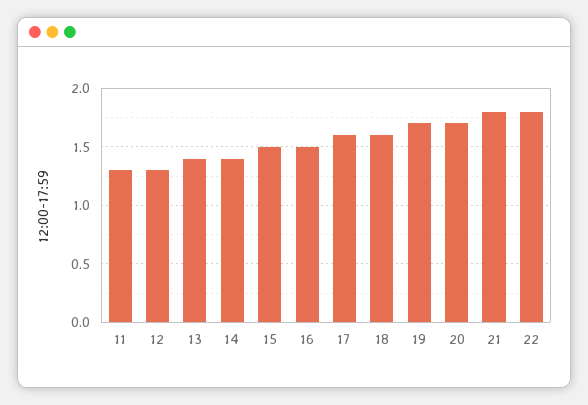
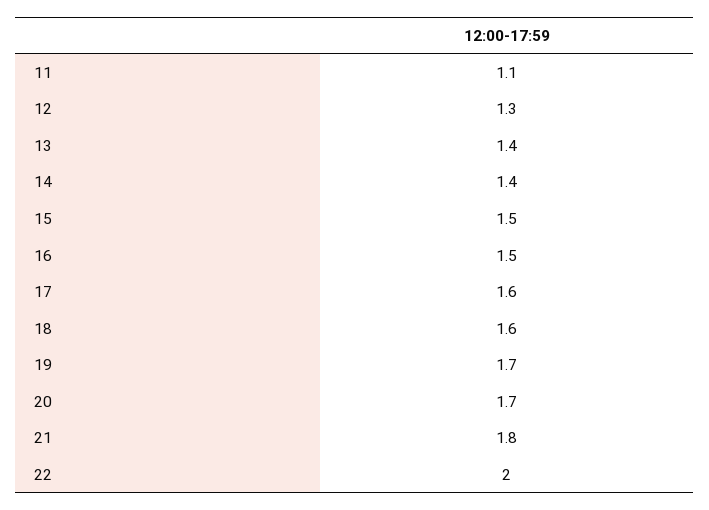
11: 1.3 -> 1.1
22: 1.8 -> 2

